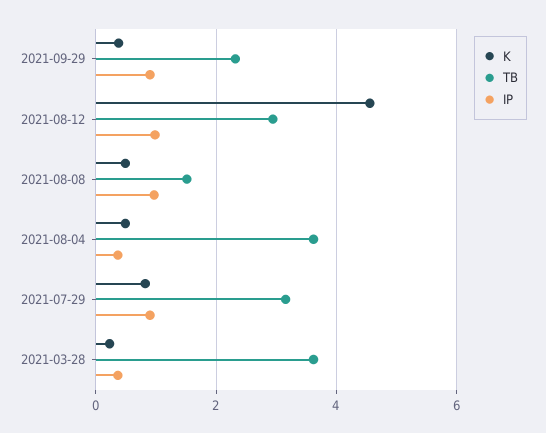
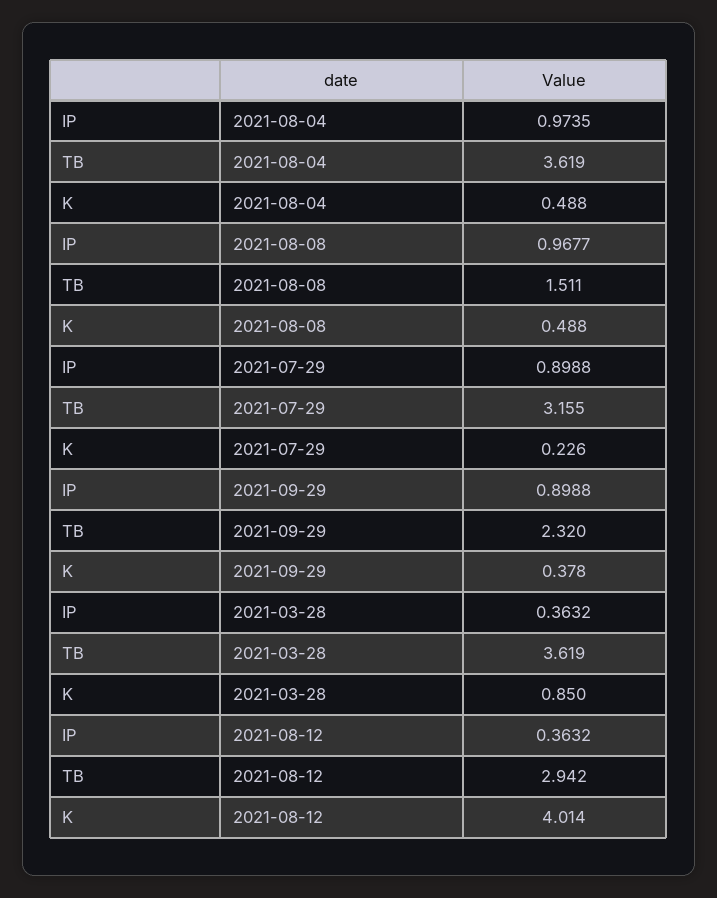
K, 2021-08-12: 4.6 -> 4.014
IP, 2021-08-12: 1 -> 0.3632
IP, 2021-08-04: 0.4 -> 0.9735
K, 2021-07-29: 0.8 -> 0.226
K, 2021-03-28: 0.2 -> 0.85

